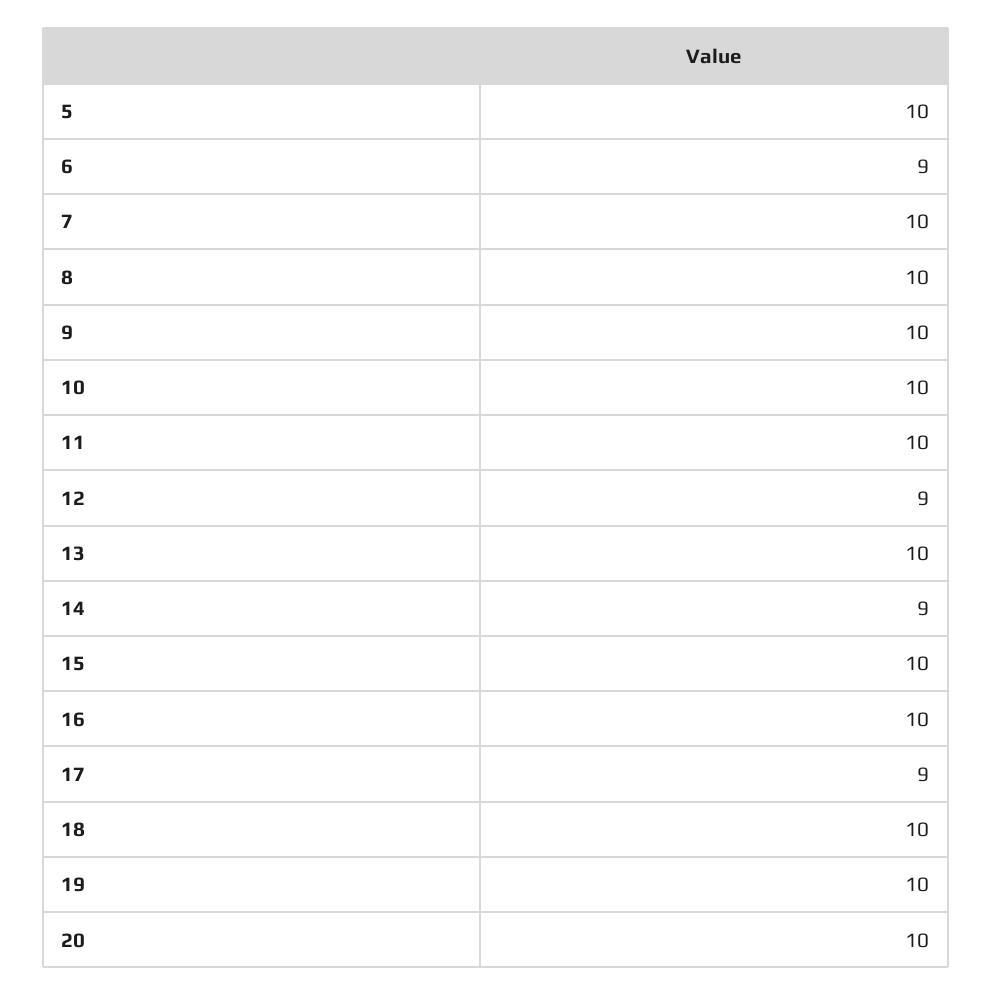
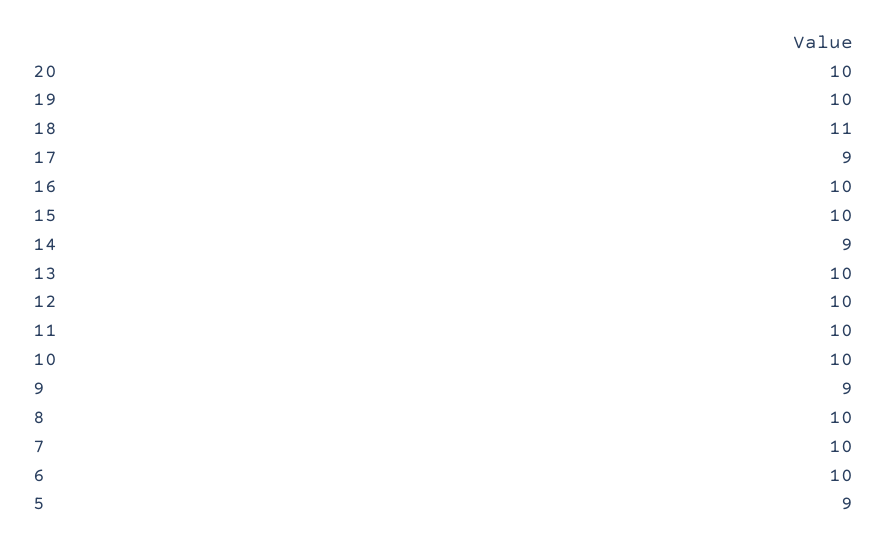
5: 10 -> 9
6: 9 -> 10
9: 10 -> 9
12: 9 -> 10
18: 10 -> 11

